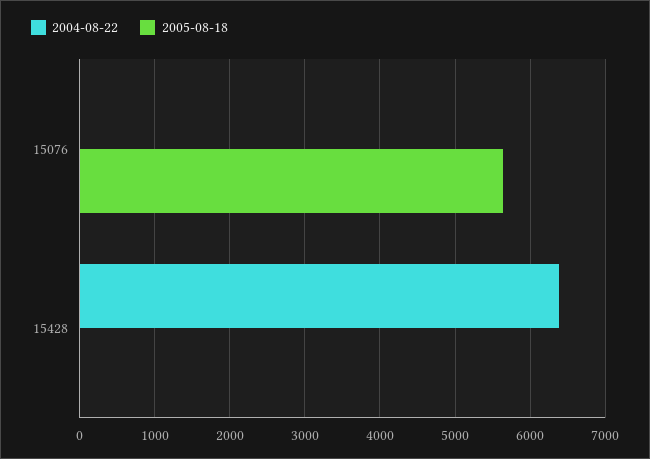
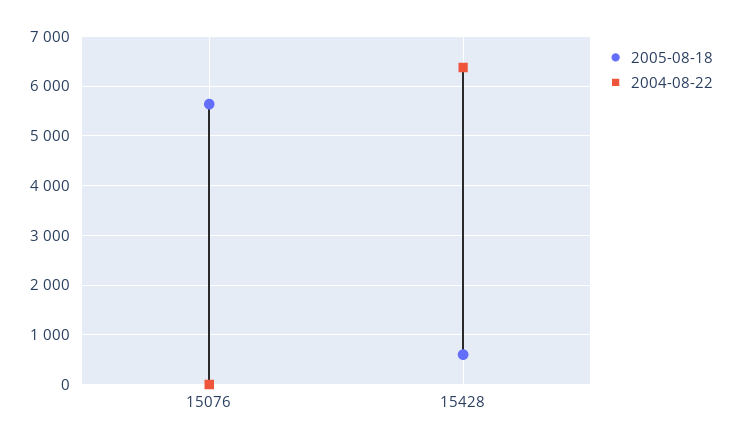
2005-08-18, 15428: 0 -> 600

